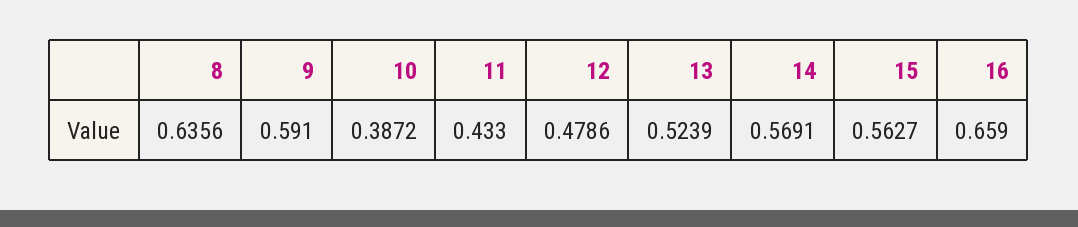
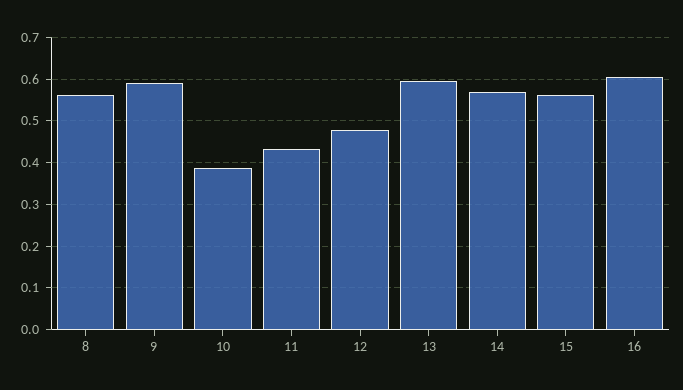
8: 0.6356 -> 0.56
13: 0.5239 -> 0.6
16: 0.659 -> 0.6

